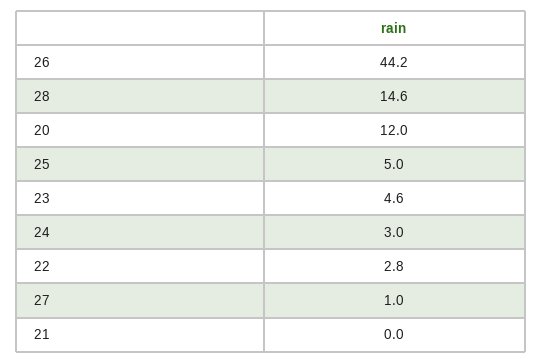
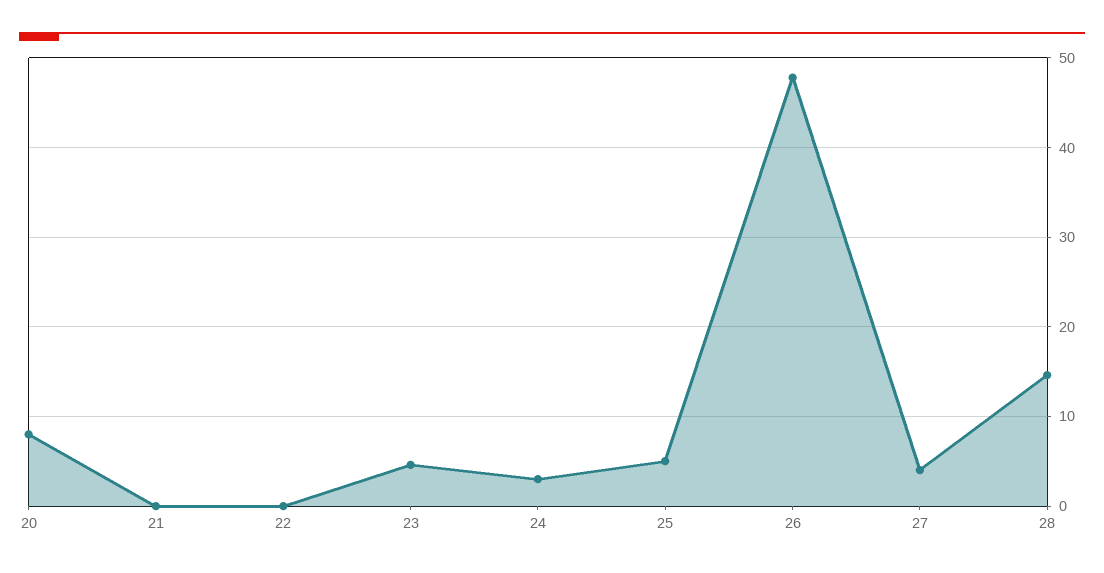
26: 44.2 -> 48
20: 12 -> 8
22: 2.8 -> 0
27: 1 -> 4

